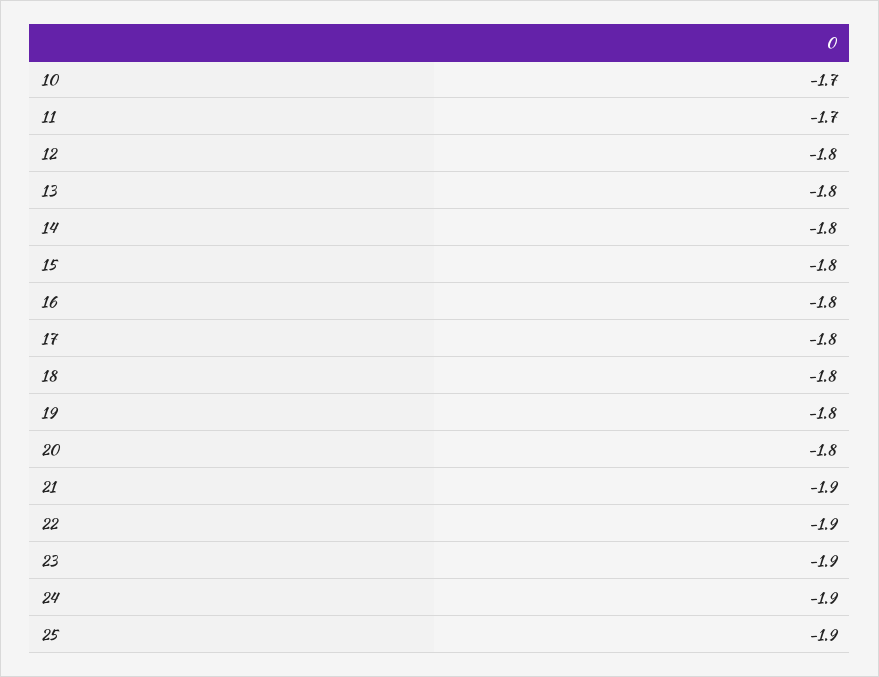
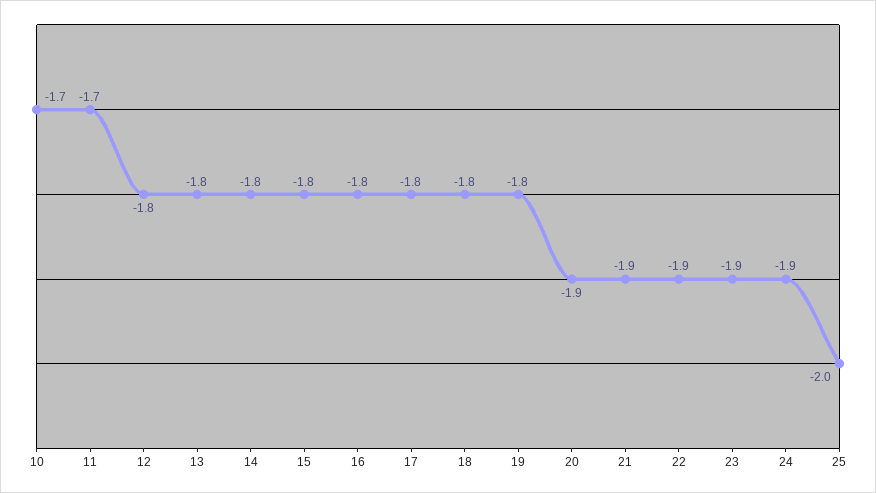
20: -1.8 -> -1.9
25: -1.9 -> -2

